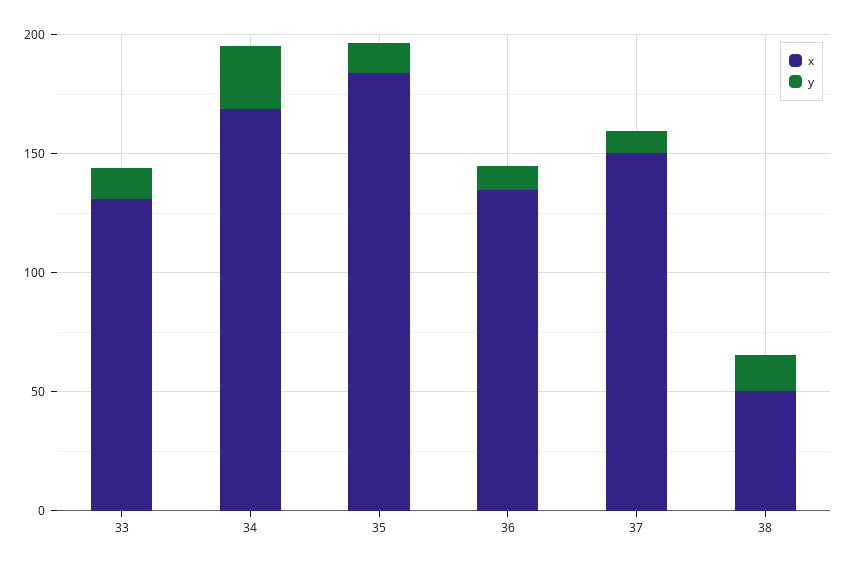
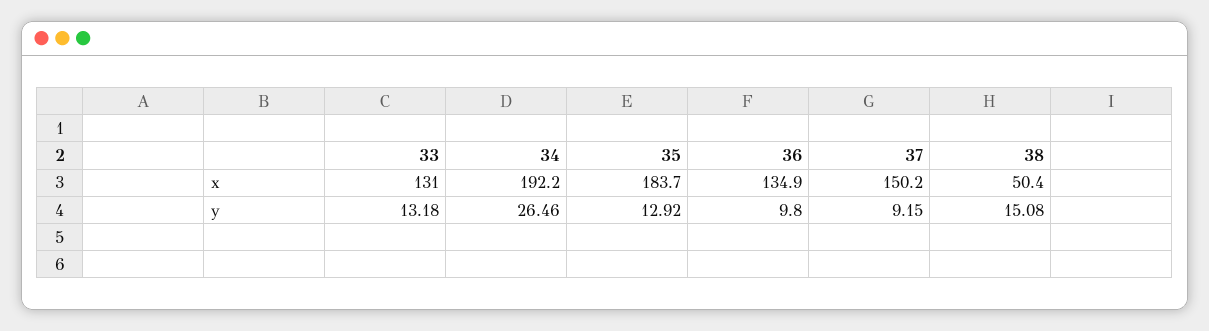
x, 34: 170 -> 192.2

